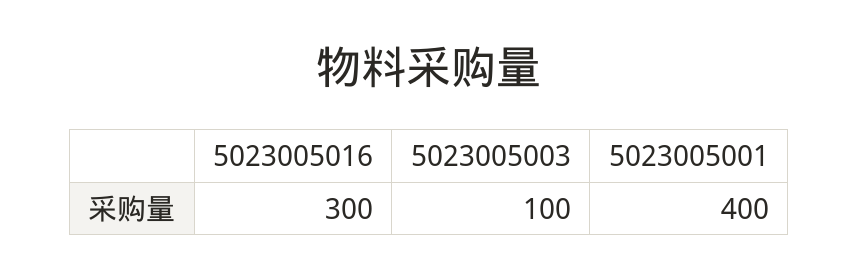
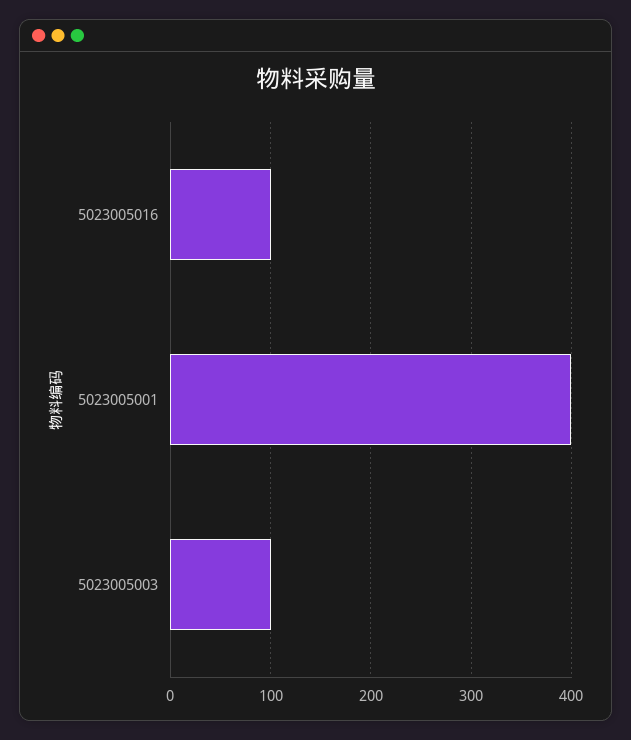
5023005016: 300 -> 100

